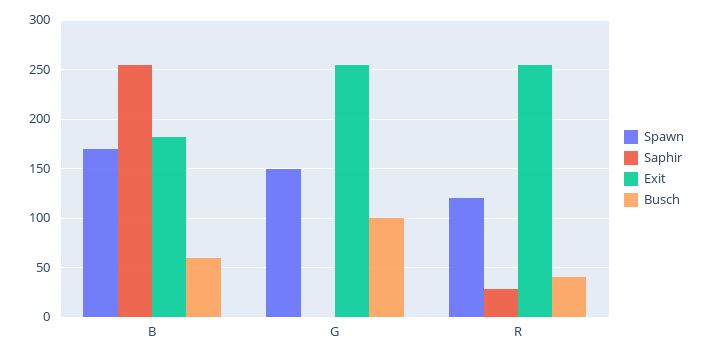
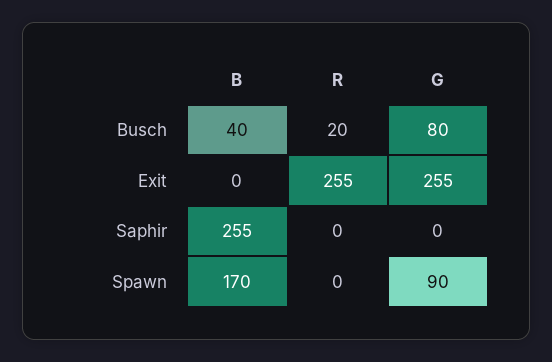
Exit, B: 180 -> 0
Busch, B: 60 -> 40
Spawn, G: 150 -> 90
Busch, G: 100 -> 80
Spawn, R: 120 -> 0
Saphir, R: 30 -> 0
Busch, R: 40 -> 20

